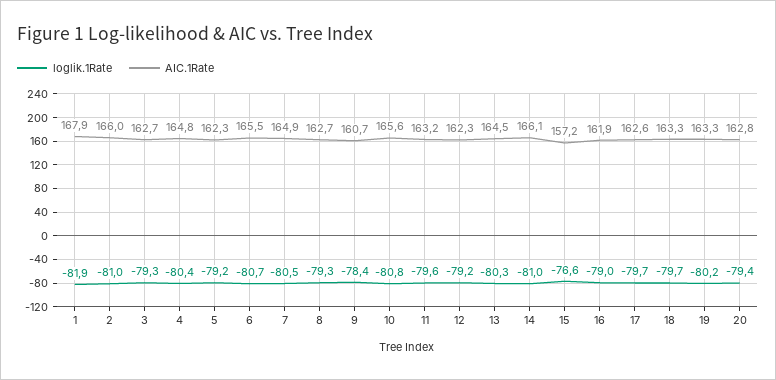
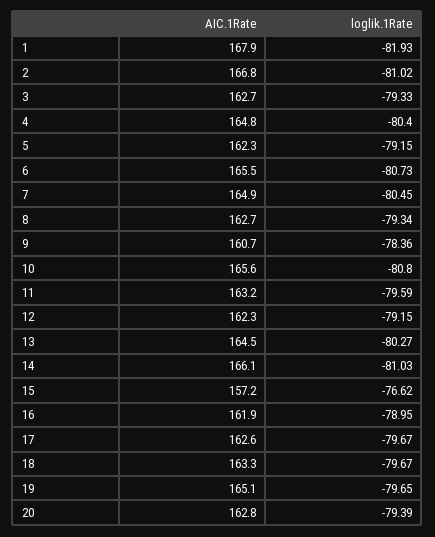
AIC.1Rate, 2: 166 -> 166.8
loglik.1Rate, 19: -80.2 -> -79.65
AIC.1Rate, 19: 163.3 -> 165.1

